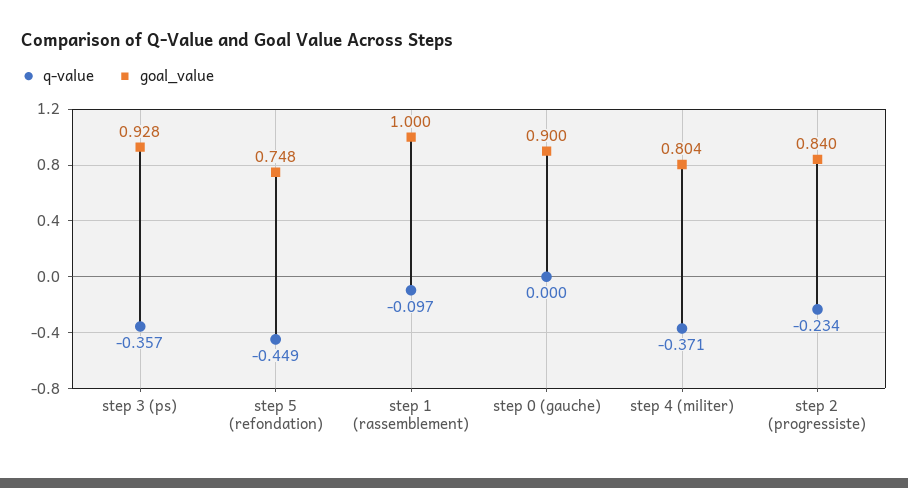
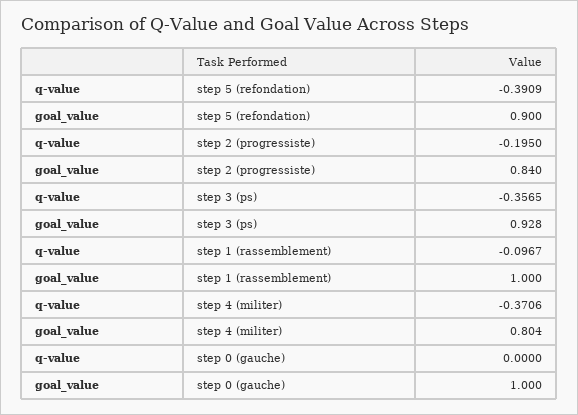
q-value, step 5 (refondation): -0.449 -> -0.3909
goal_value, step 5 (refondation): 0.748 -> 0.9
goal_value, step 0 (gauche): 0.9 -> 1
q-value, step 2 (progressiste): -0.234 -> -0.195

